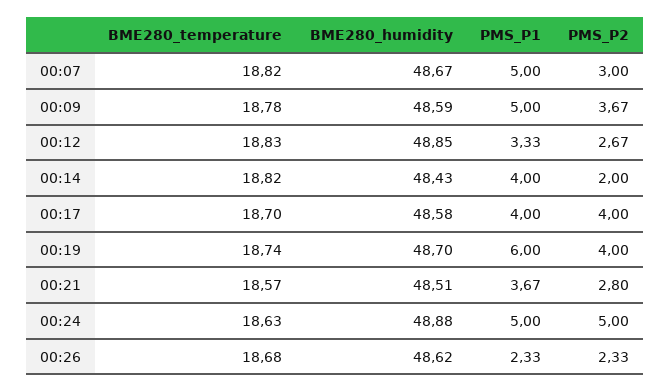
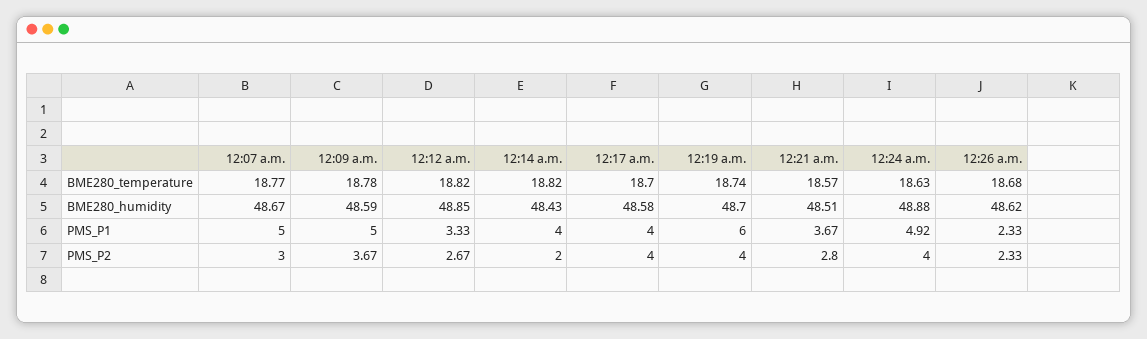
BME280_temperature, 00:07: 18.82 -> 18.77
BME280_temperature, 00:12: 18.83 -> 18.82
PMS_P1, 00:24: 5 -> 4.92
PMS_P2, 00:24: 5 -> 4

